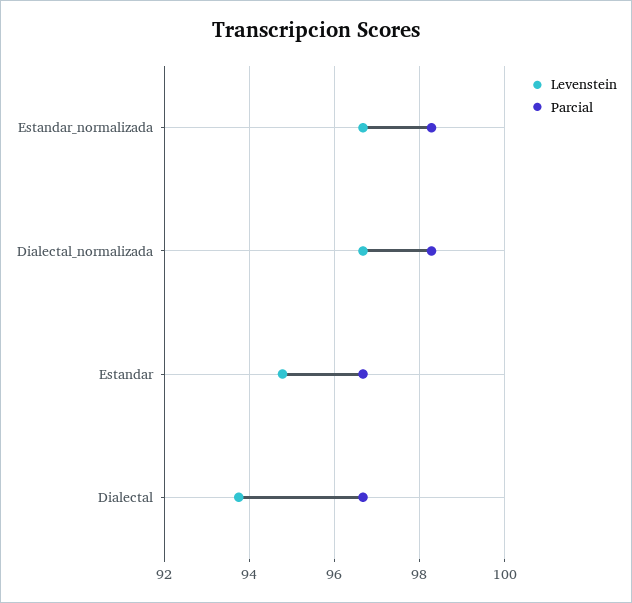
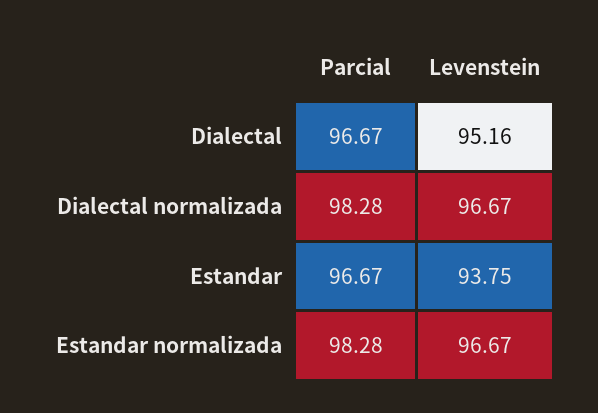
Levenstein, Estandar: 94.8 -> 93.75
Levenstein, Dialectal: 93.8 -> 95.16

